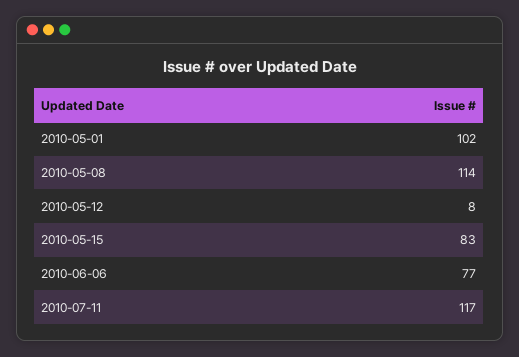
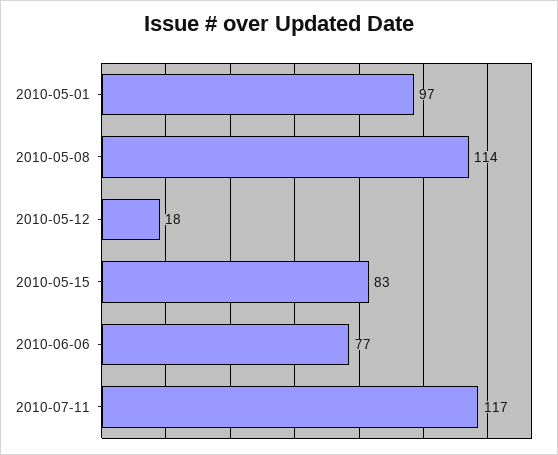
2010-05-01: 102 -> 97
2010-05-12: 8 -> 18

